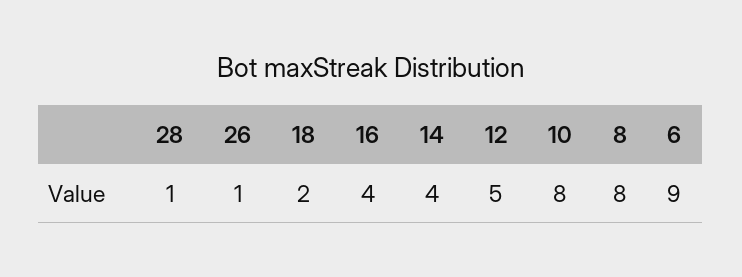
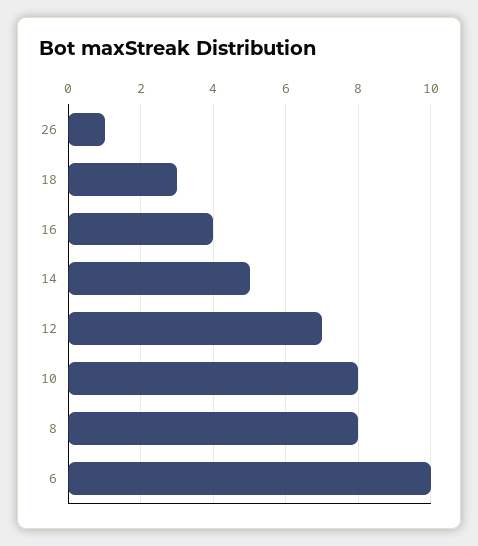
28: 1 -> none
18: 2 -> 3
14: 4 -> 5
12: 5 -> 7
6: 9 -> 10

